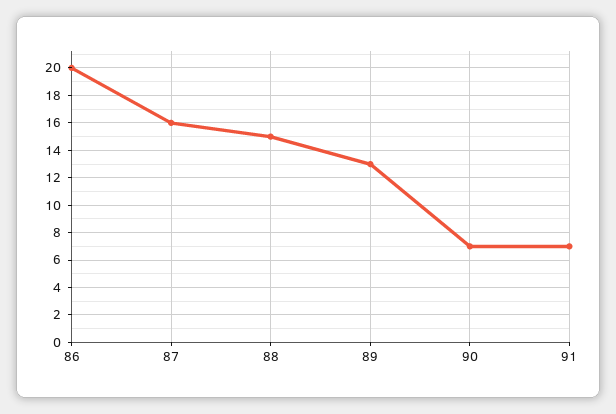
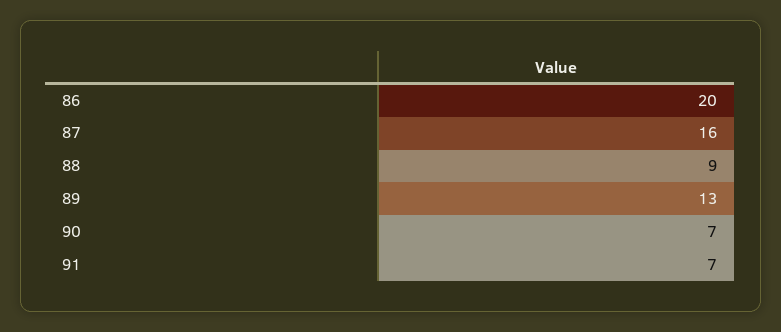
88: 15 -> 9

